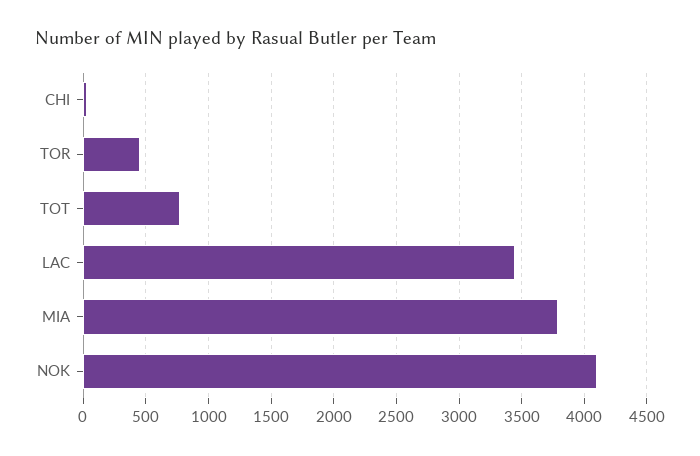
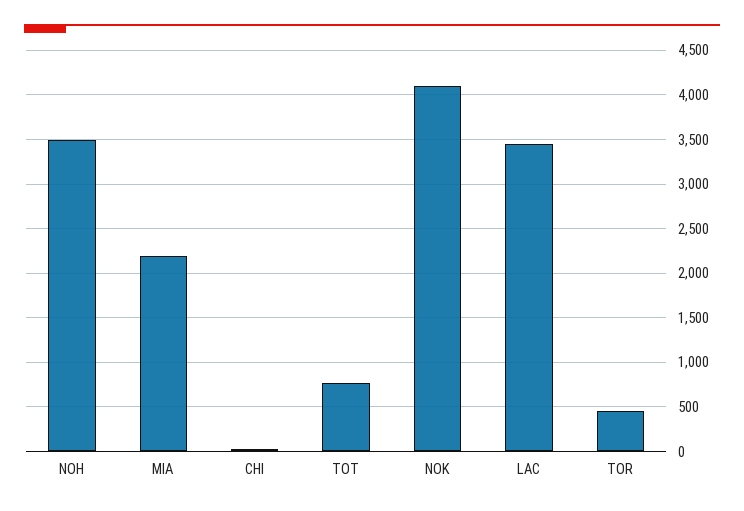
MIA: 3800 -> 2200
NOH: none -> 3500

